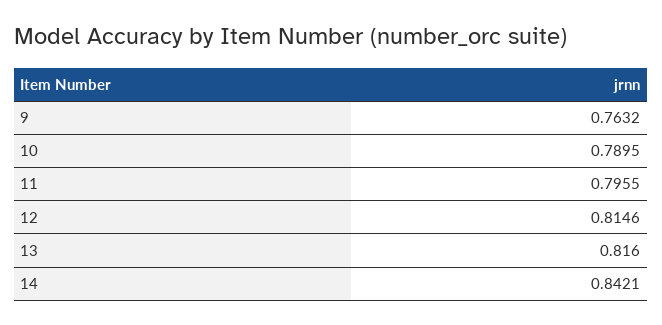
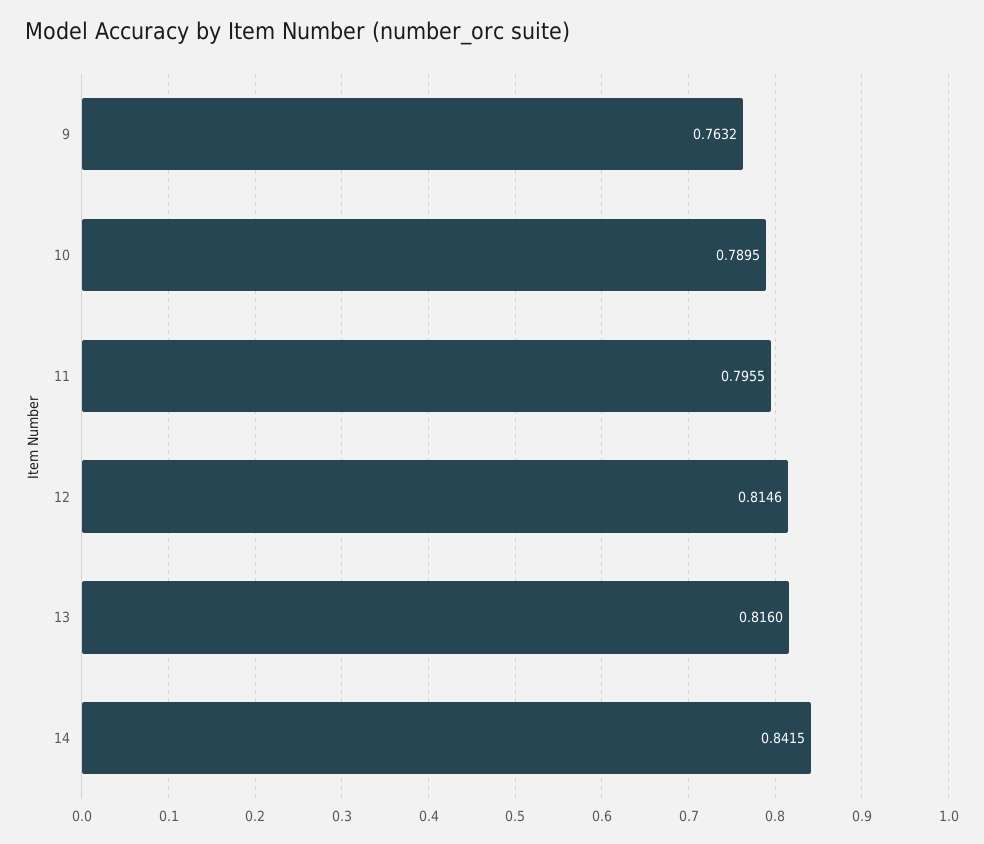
14: 0.8421 -> 0.8415

